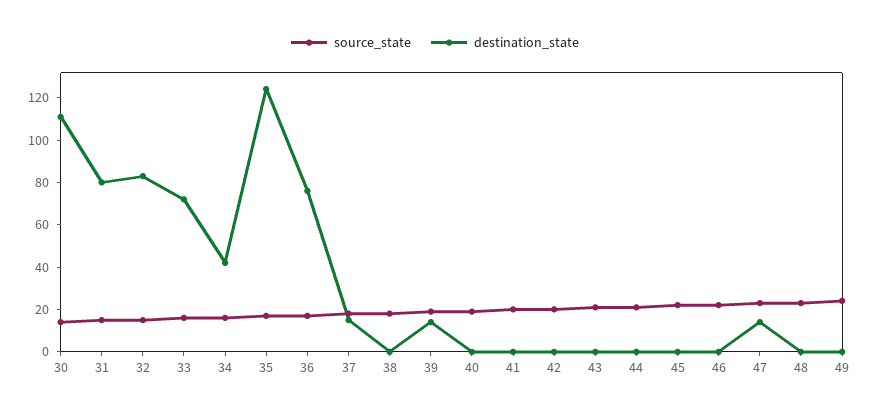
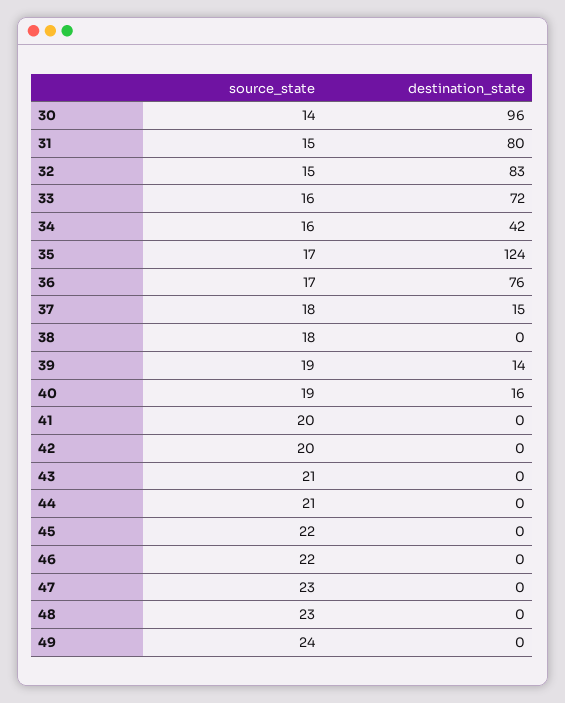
destination_state, 30: 110 -> 96
destination_state, 40: 0 -> 16
destination_state, 47: 15 -> 0

